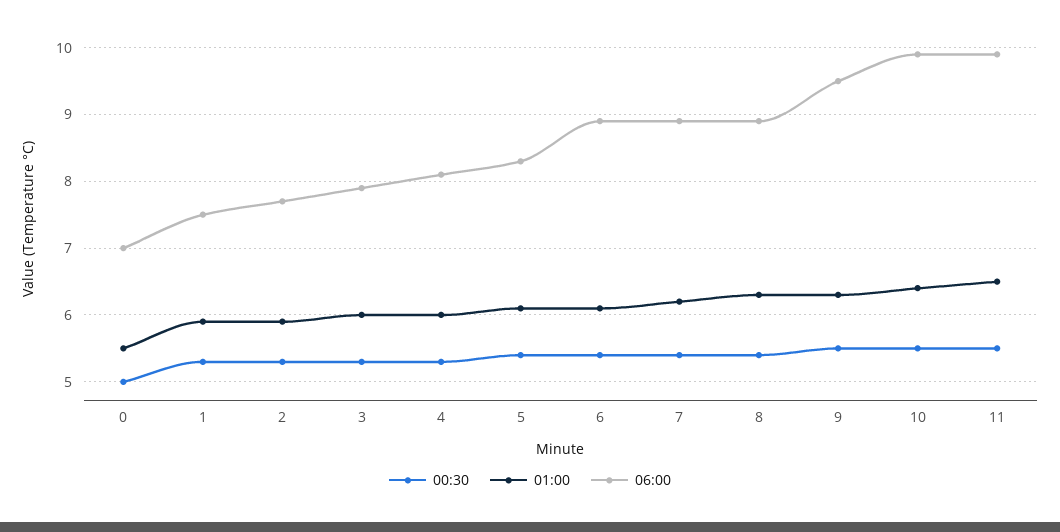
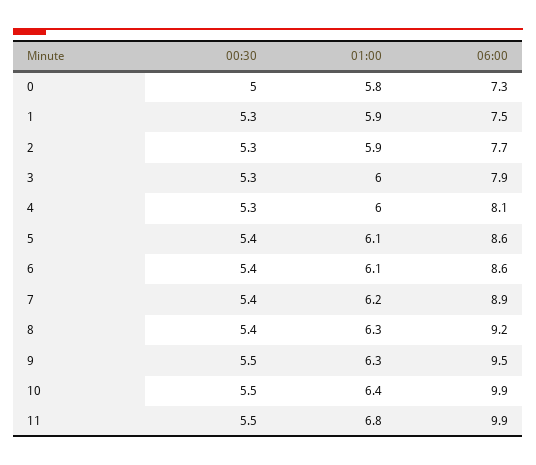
01:00, 0: 5.5 -> 5.8
06:00, 0: 7 -> 7.3
06:00, 5: 8.3 -> 8.6
06:00, 6: 8.9 -> 8.6
06:00, 8: 8.9 -> 9.2
01:00, 11: 6.5 -> 6.8

